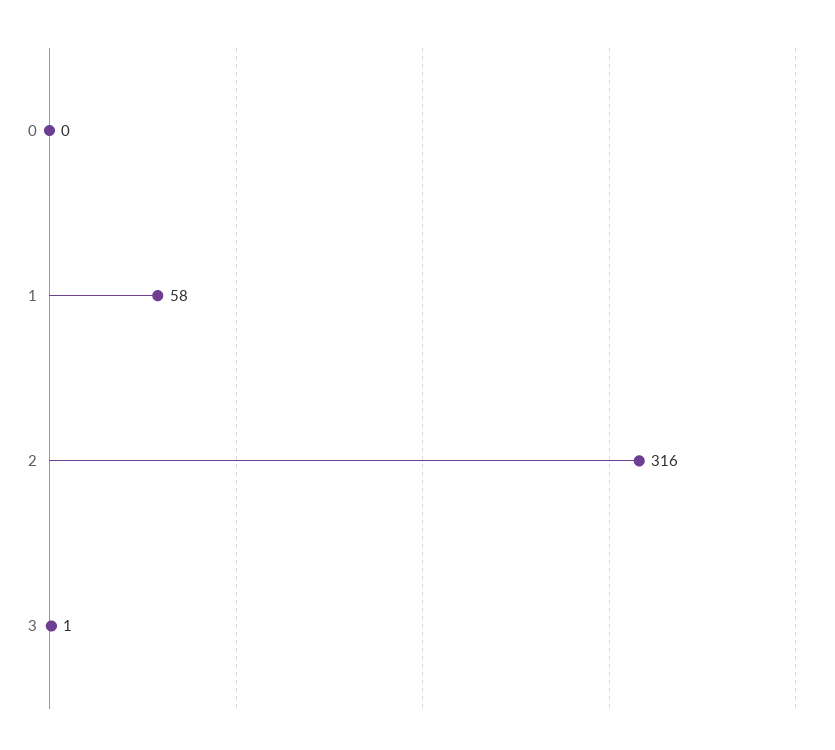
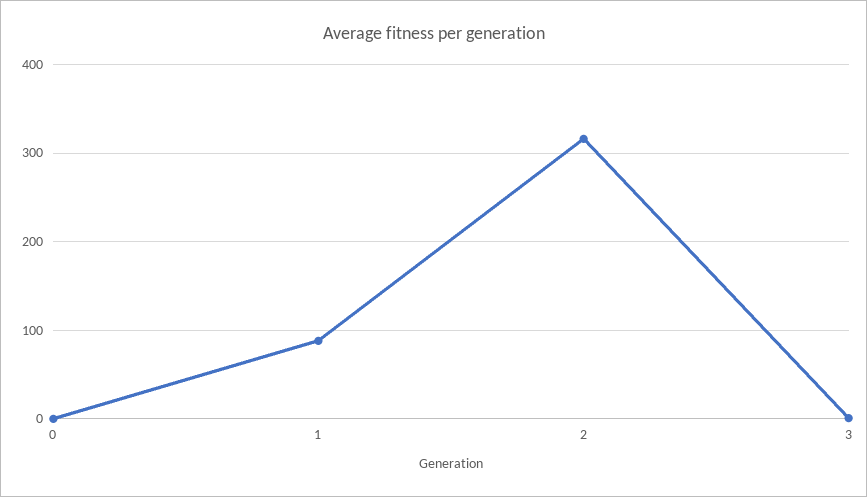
1: 58 -> 90

